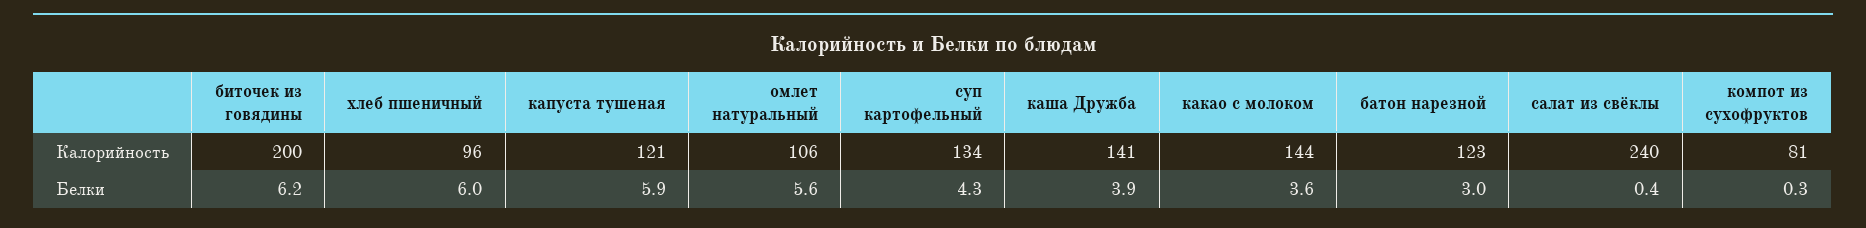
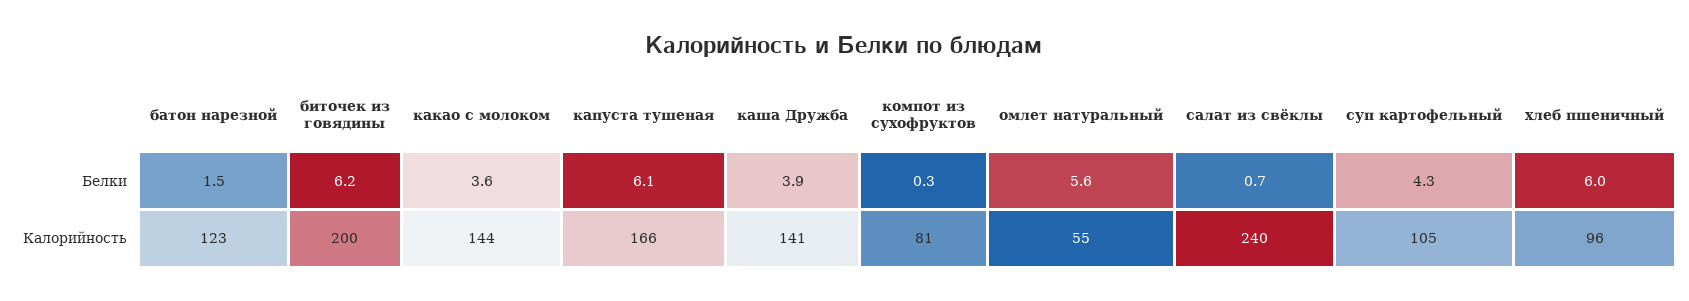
капуста тушеная, Калорийность: 121 -> 166
омлет натуральный, Калорийность: 106 -> 55
суп картофельный, Калорийность: 134 -> 105
капуста тушеная, Белки: 5.9 -> 6.1
батон нарезной, Белки: 3 -> 1.5
салат из свёклы, Белки: 0.4 -> 0.7

